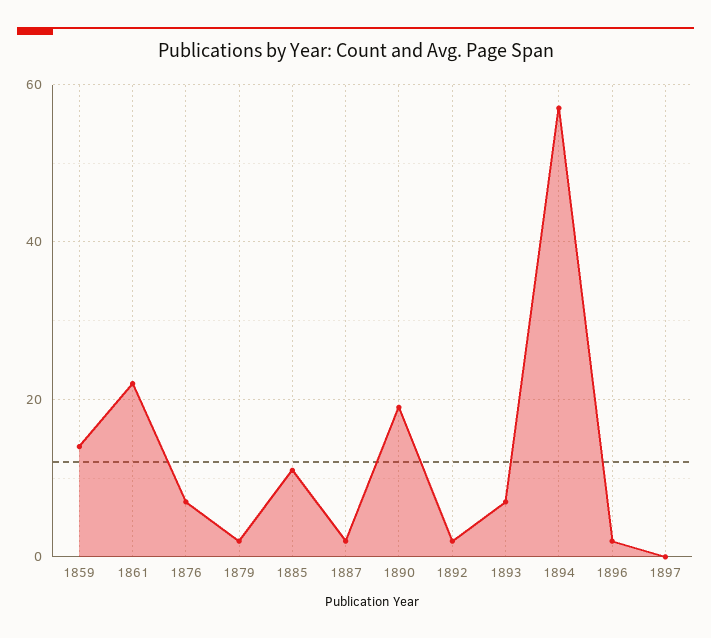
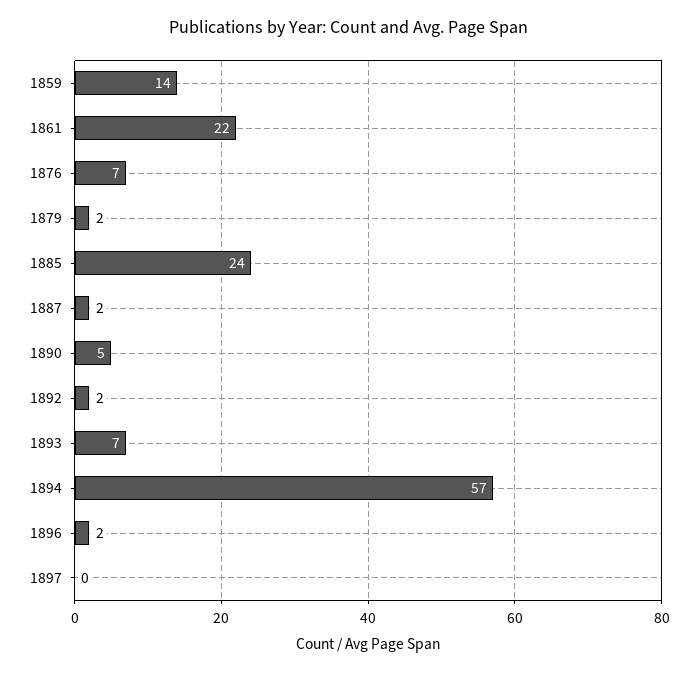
1885: 10 -> 24
1890: 20 -> 5

